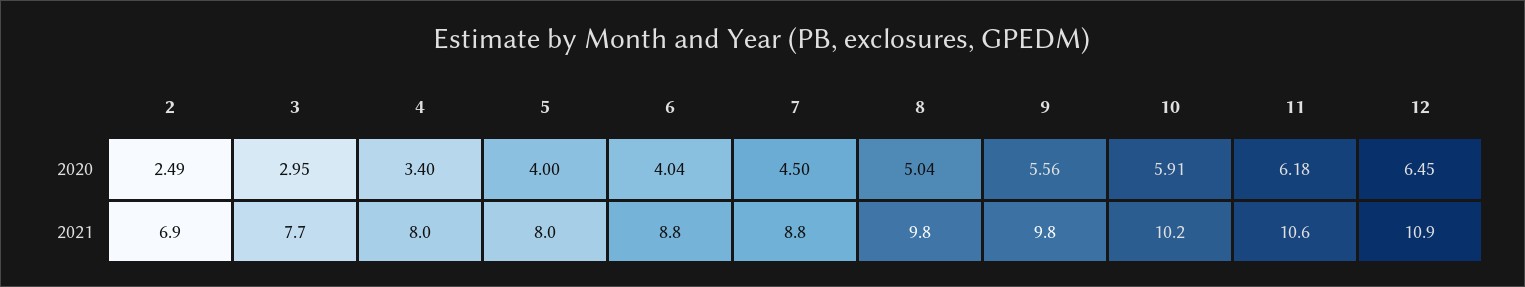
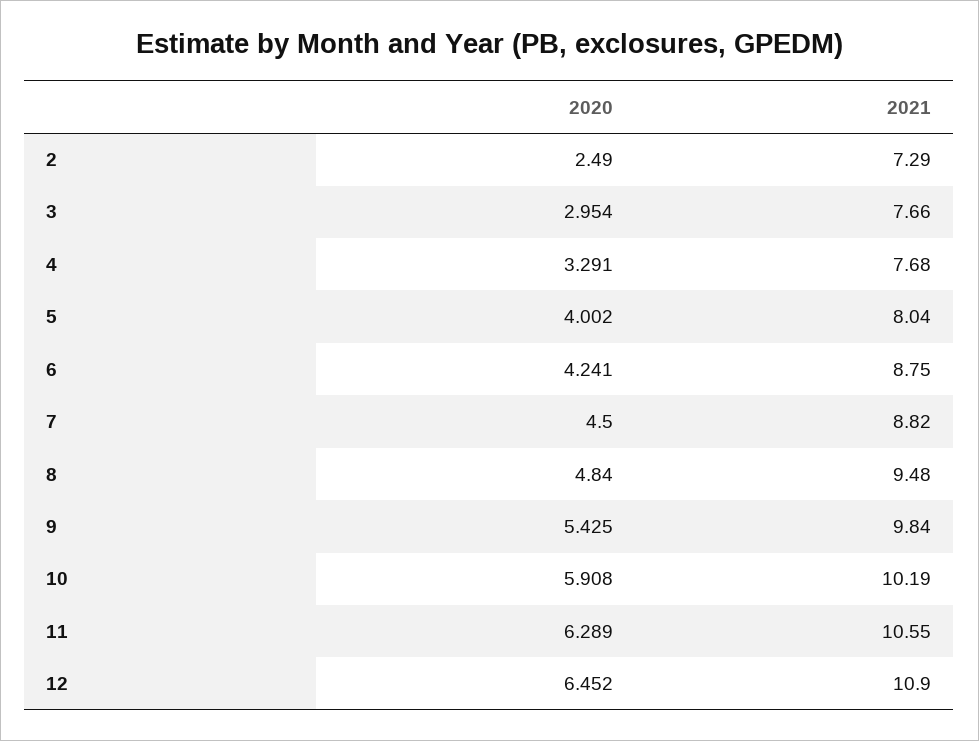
4, 2020: 3.4 -> 3.291
6, 2020: 4.04 -> 4.241
8, 2020: 5.04 -> 4.84
9, 2020: 5.56 -> 5.425
11, 2020: 6.18 -> 6.289
2, 2021: 6.9 -> 7.29
4, 2021: 8 -> 7.68
8, 2021: 9.8 -> 9.48

